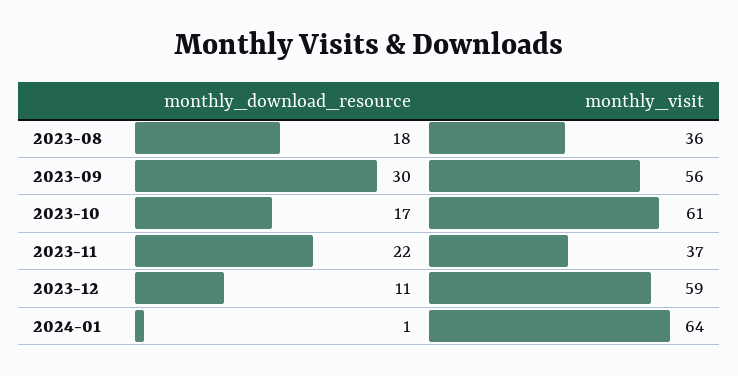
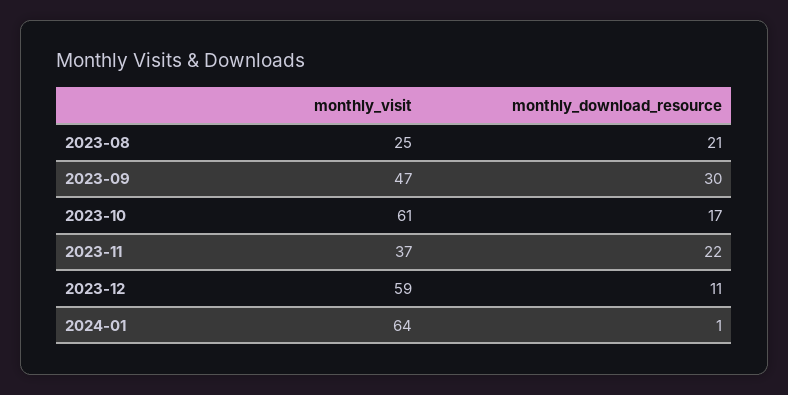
monthly_download_resource, 2023-08: 18 -> 21
monthly_visit, 2023-08: 36 -> 25
monthly_visit, 2023-09: 56 -> 47

